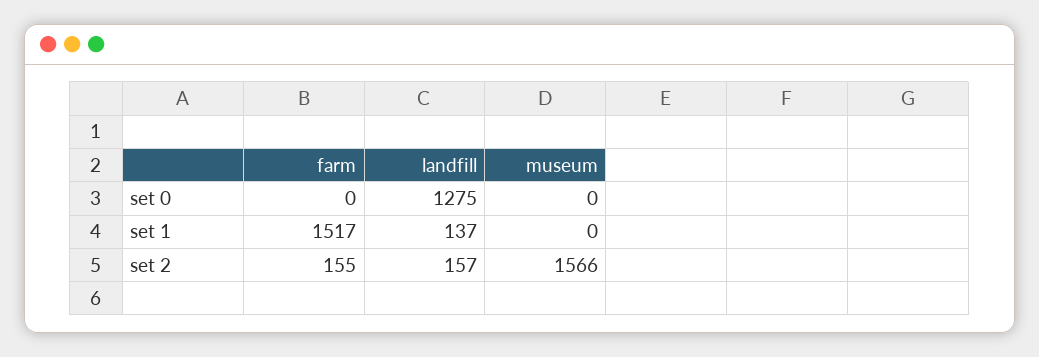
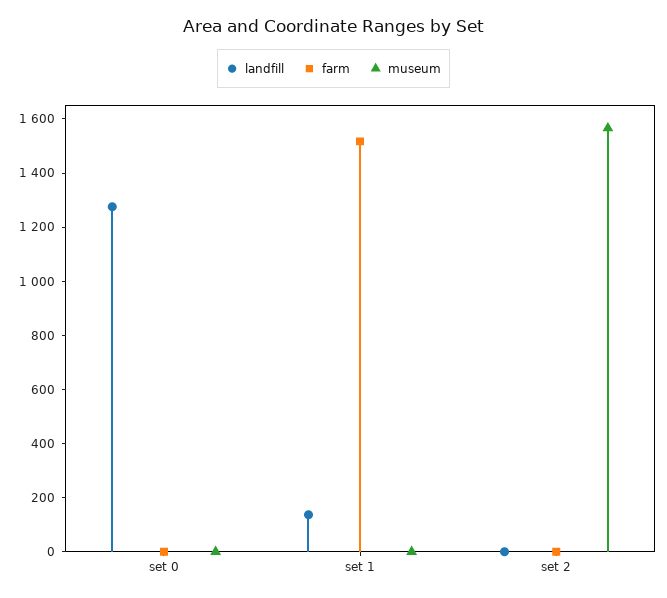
farm, set 2: 155 -> 0
landfill, set 2: 157 -> 0

